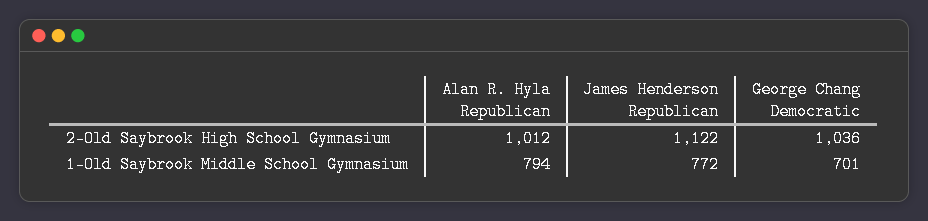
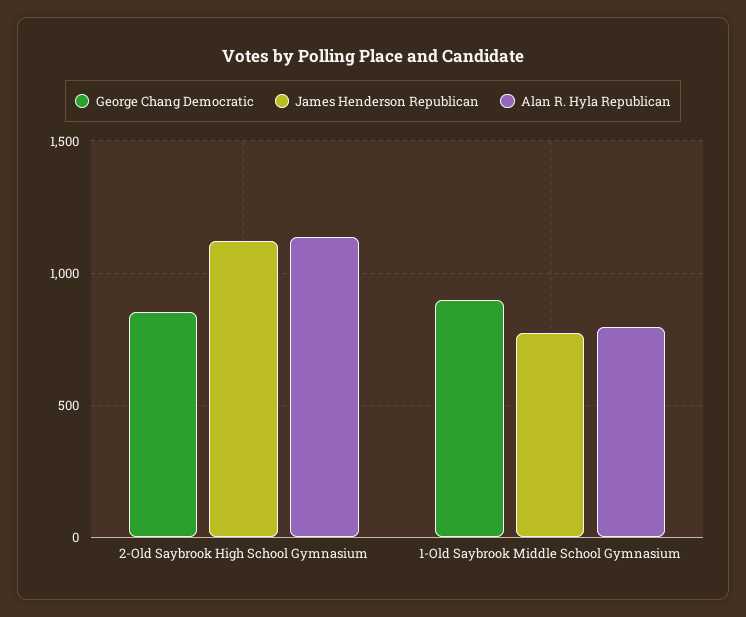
Alan R. Hyla Republican, 2-Old Saybrook High School Gymnasium: 1012 -> 1150
George Chang Democratic, 2-Old Saybrook High School Gymnasium: 1036 -> 850
George Chang Democratic, 1-Old Saybrook Middle School Gymnasium: 701 -> 900

